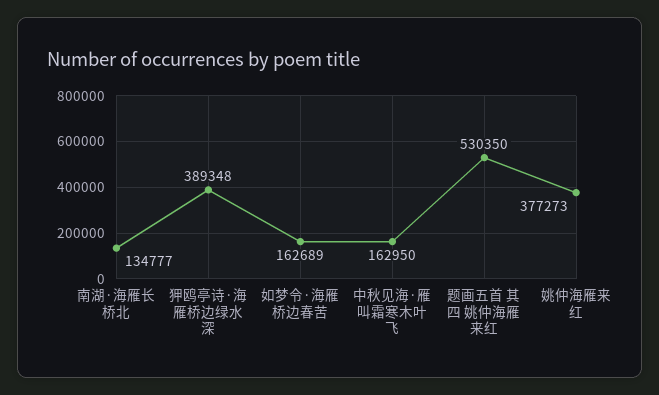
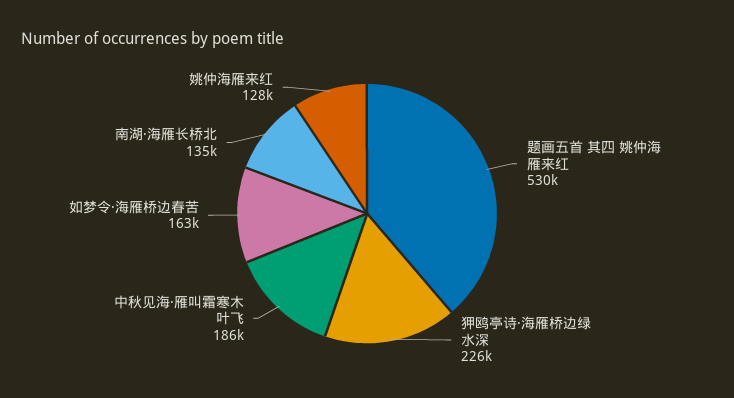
狎鸥亭诗·海雁桥边绿水深: 389348 -> 226000
中秋见海·雁叫霜寒木叶飞: 162950 -> 186000
姚仲海雁来红: 377273 -> 128000

